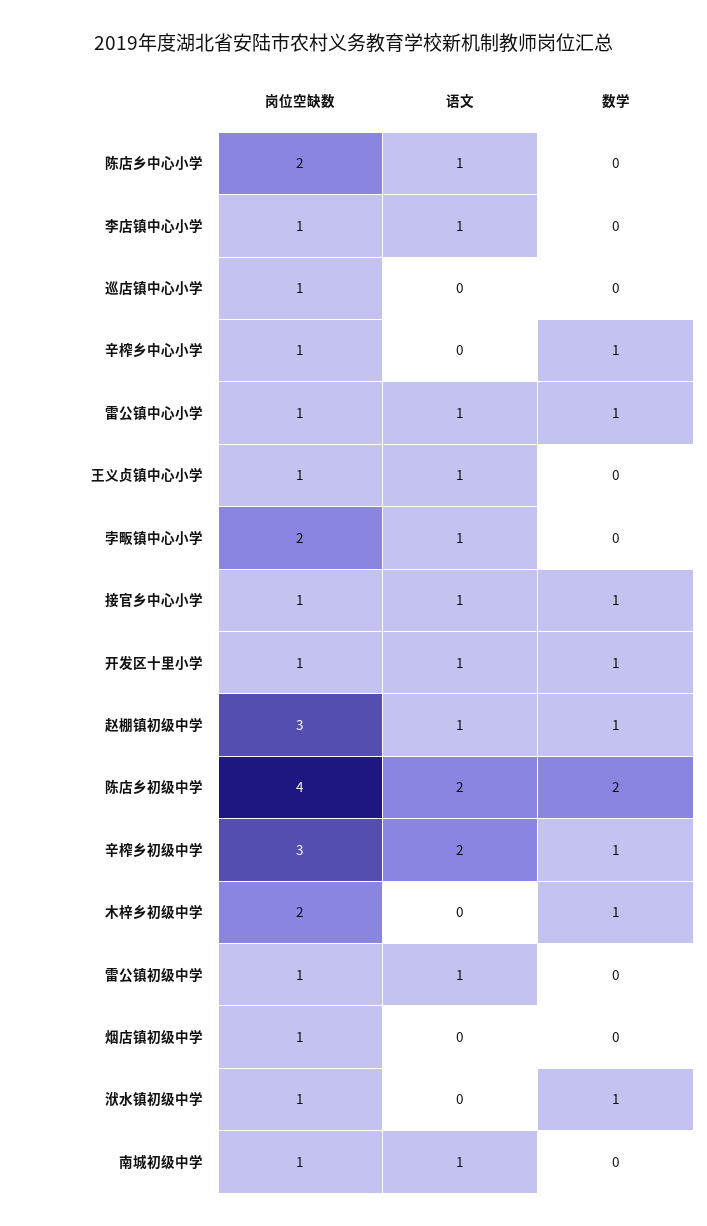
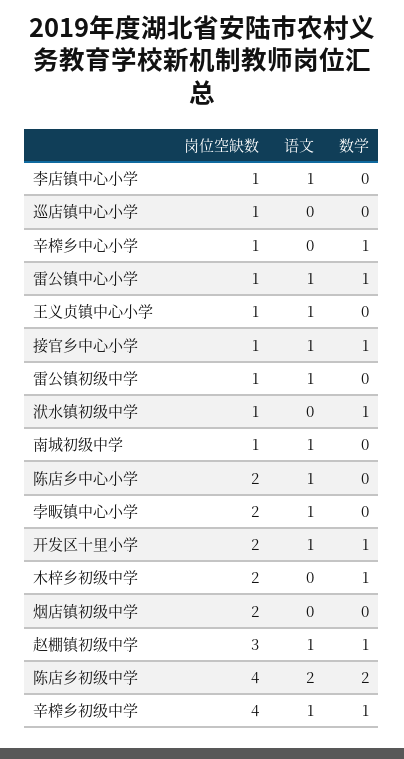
岗位空缺数, 开发区十里小学: 1 -> 2
岗位空缺数, 辛榨乡初级中学: 3 -> 4
语文, 辛榨乡初级中学: 2 -> 1
岗位空缺数, 烟店镇初级中学: 1 -> 2

